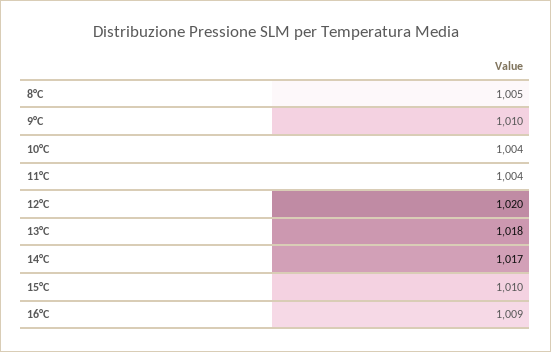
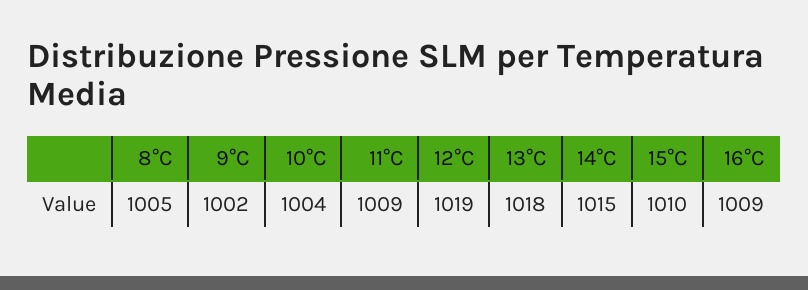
9°C: 1010 -> 1002
11°C: 1004 -> 1009
12°C: 1020 -> 1019
14°C: 1017 -> 1015

